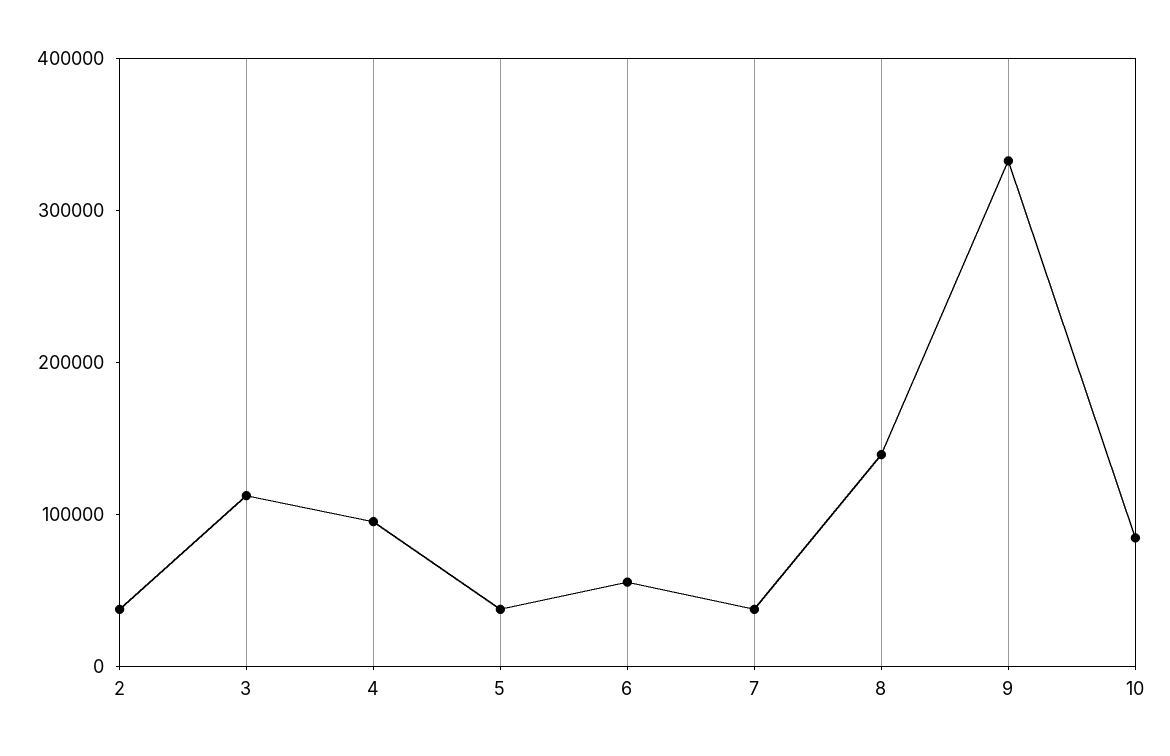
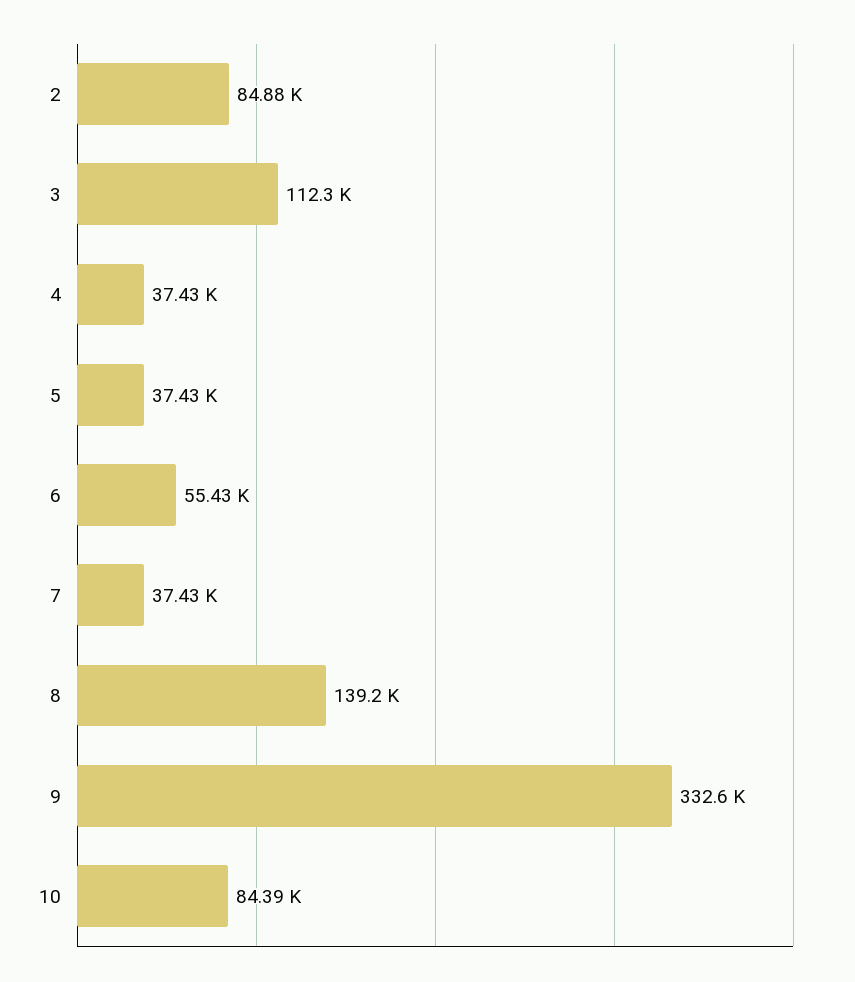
2: 40000 -> 84880
4: 100000 -> 37430

